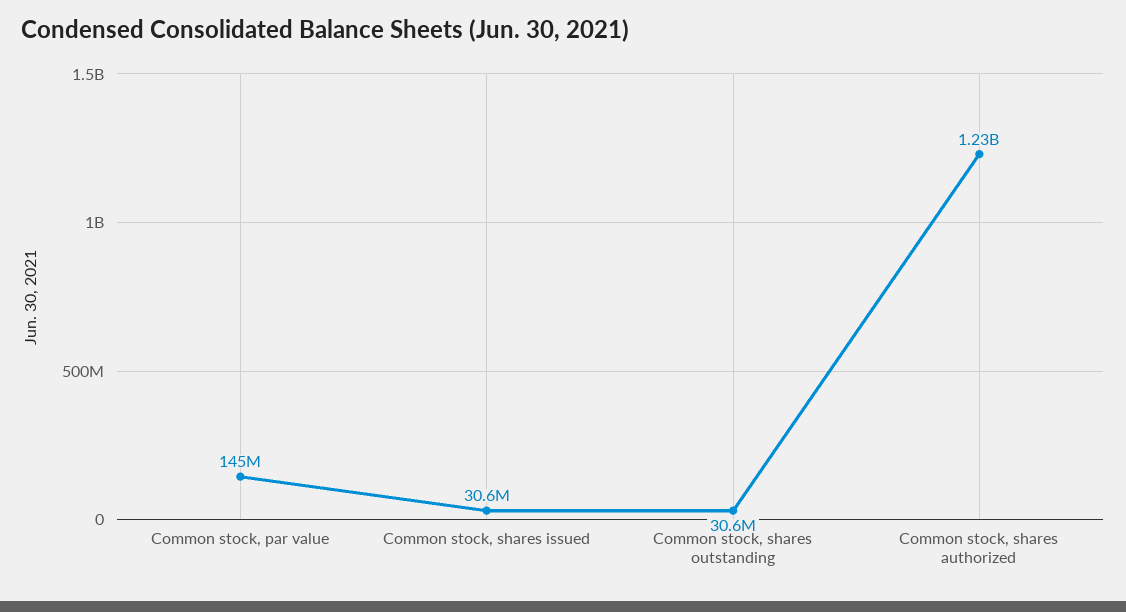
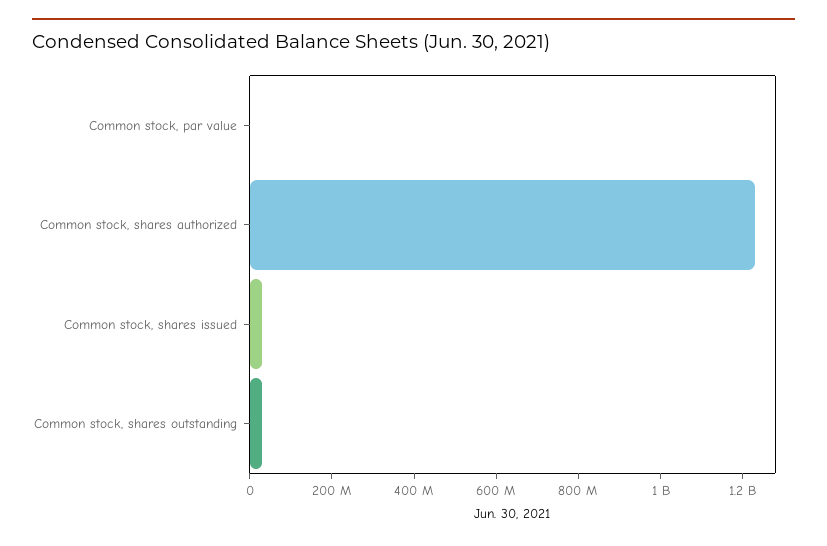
Common stock, par value: 145000000 -> 0

